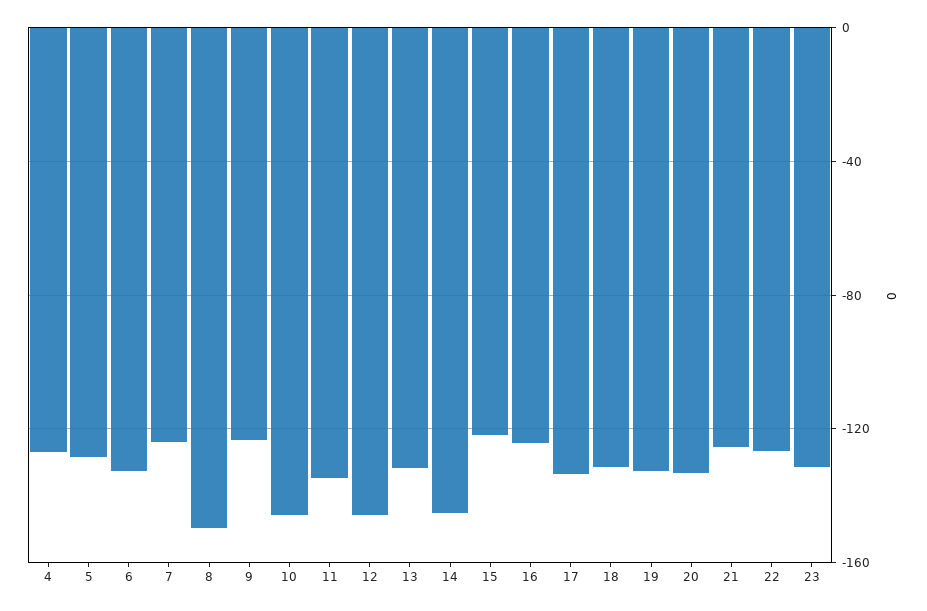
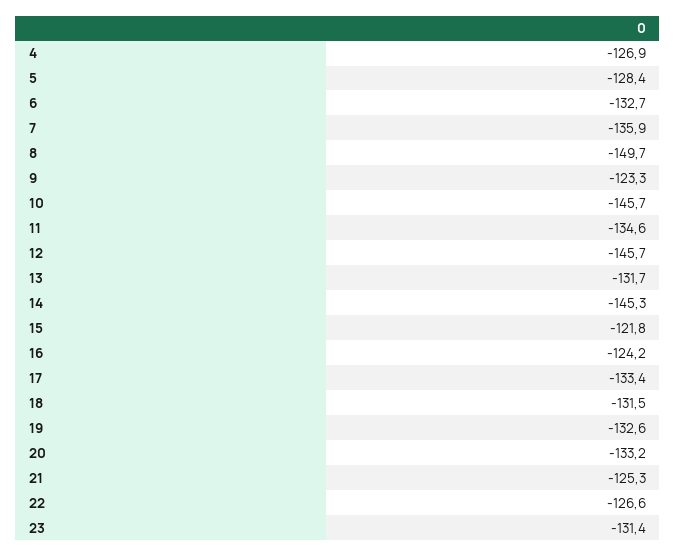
7: -125 -> -135.9

